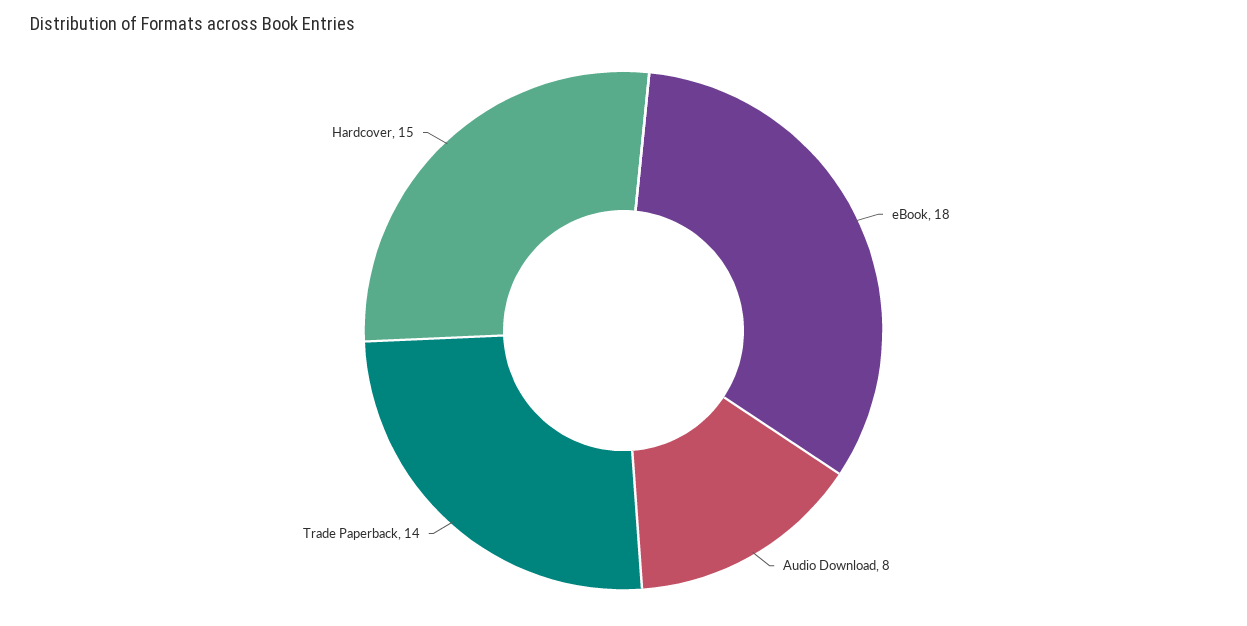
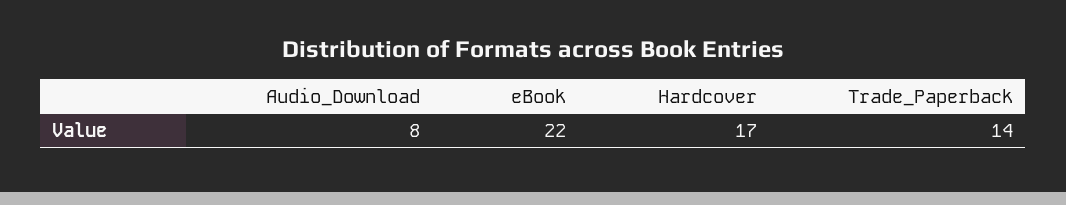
eBook: 18 -> 22
Hardcover: 15 -> 17

